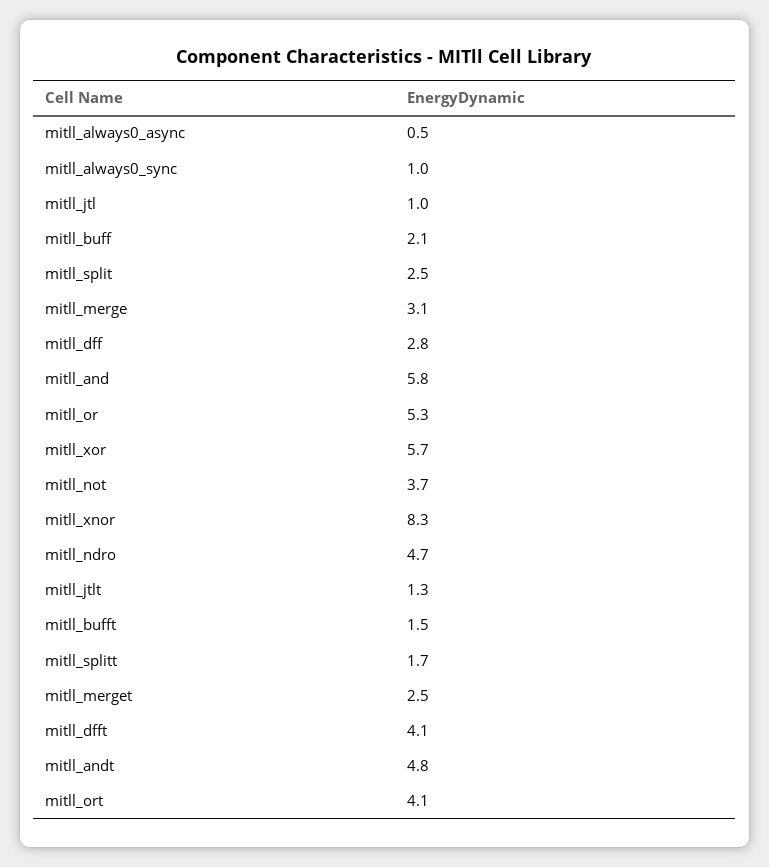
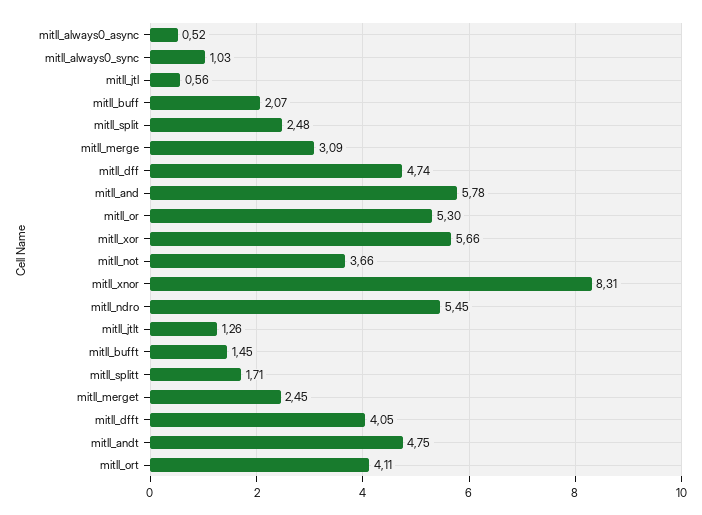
mitll_jtl: 1 -> 0.56
mitll_dff: 2.8 -> 4.74
mitll_ndro: 4.7 -> 5.45

